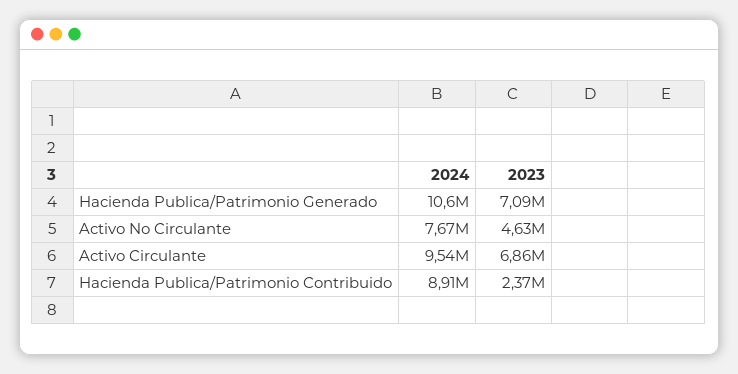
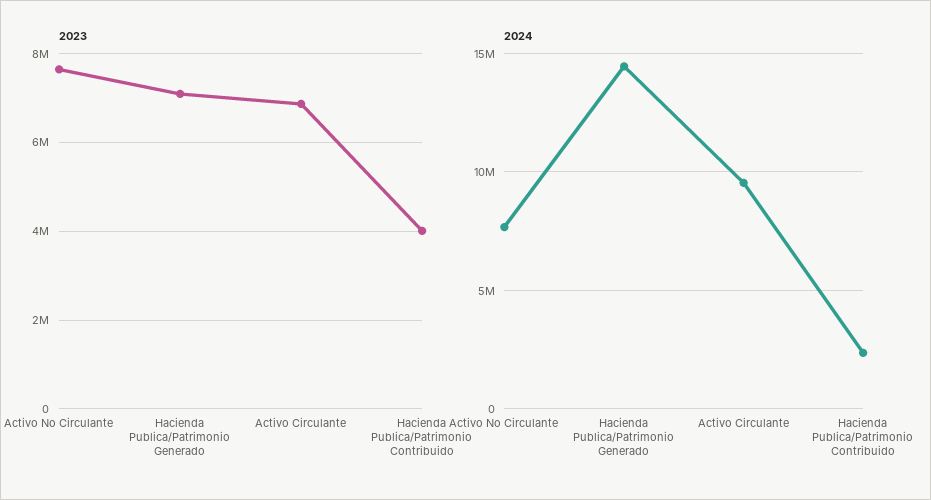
2024, Hacienda Publica/Patrimonio Generado: 10600000 -> 14500000
2023, Activo No Circulante: 4630000 -> 7600000
2024, Hacienda Publica/Patrimonio Contribuido: 8910000 -> 2500000
2023, Hacienda Publica/Patrimonio Contribuido: 2370000 -> 4000000

